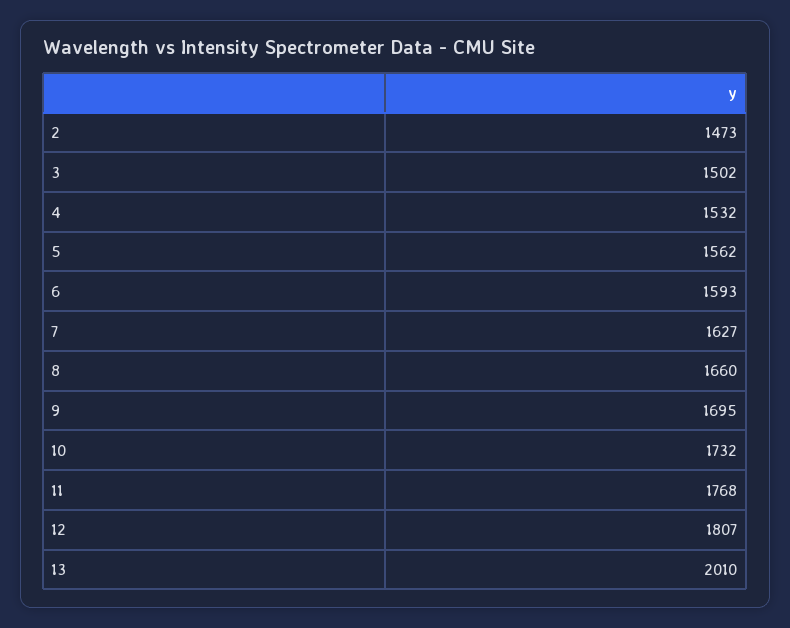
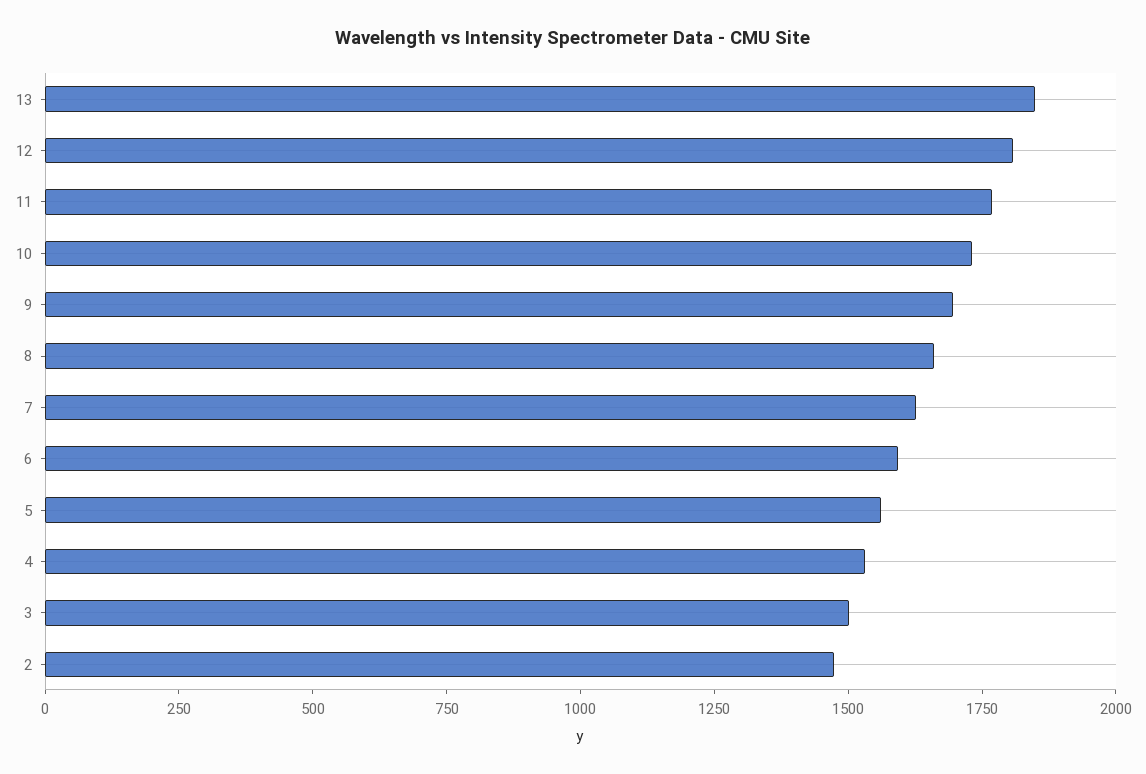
13: 2010 -> 1850

